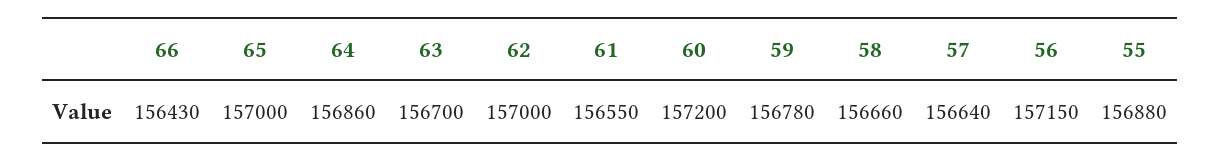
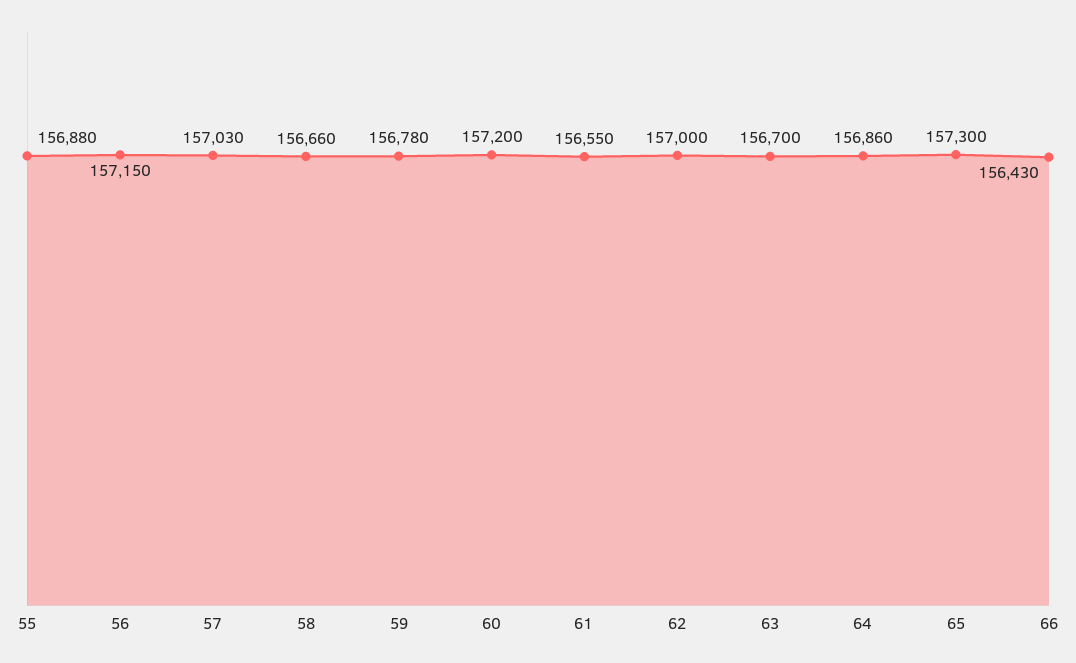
65: 157000 -> 157300
57: 156640 -> 157030

